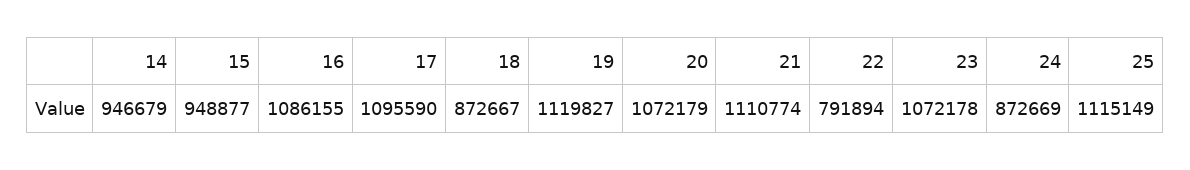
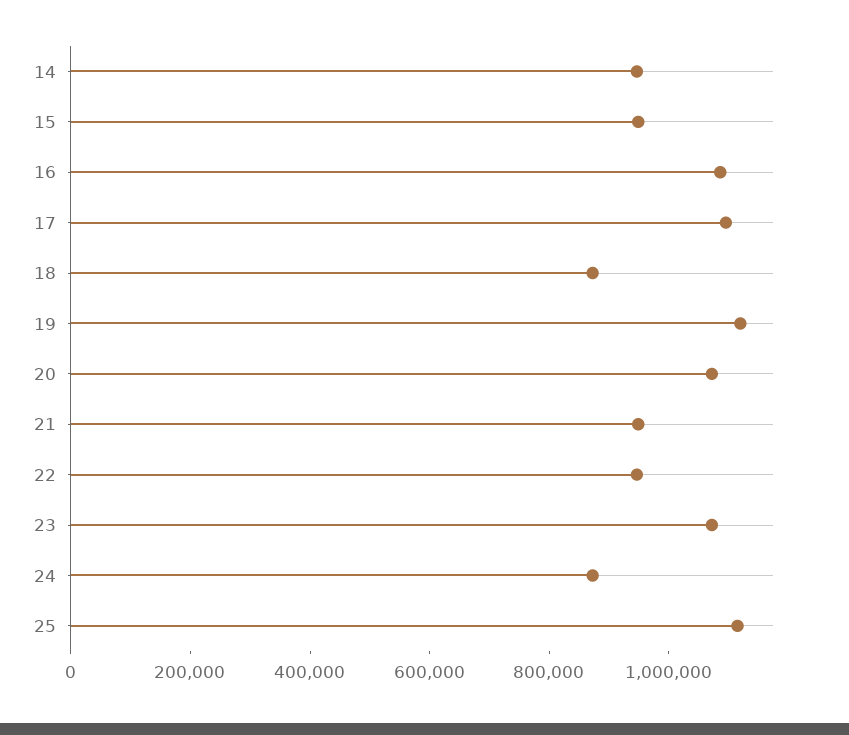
21: 1110774 -> 950000
22: 791894 -> 950000

